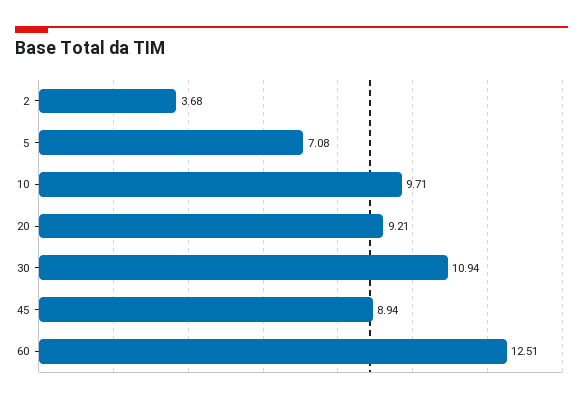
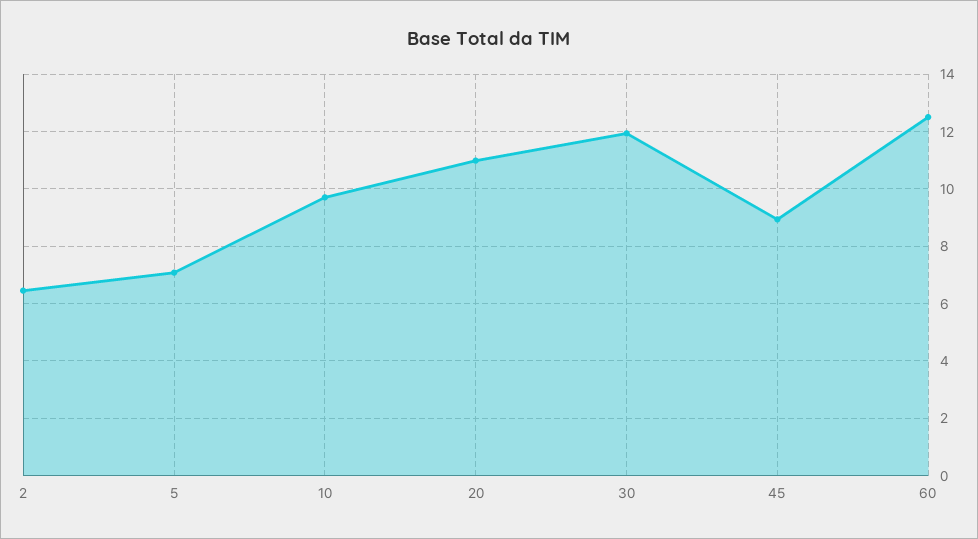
2: 3.68 -> 6.5
20: 9.21 -> 11
30: 10.94 -> 12

